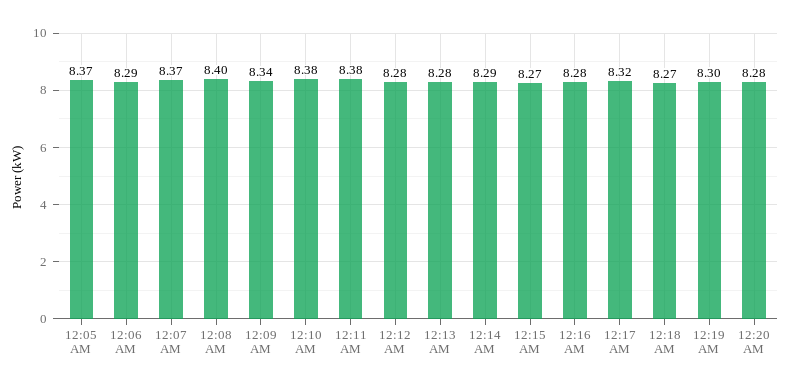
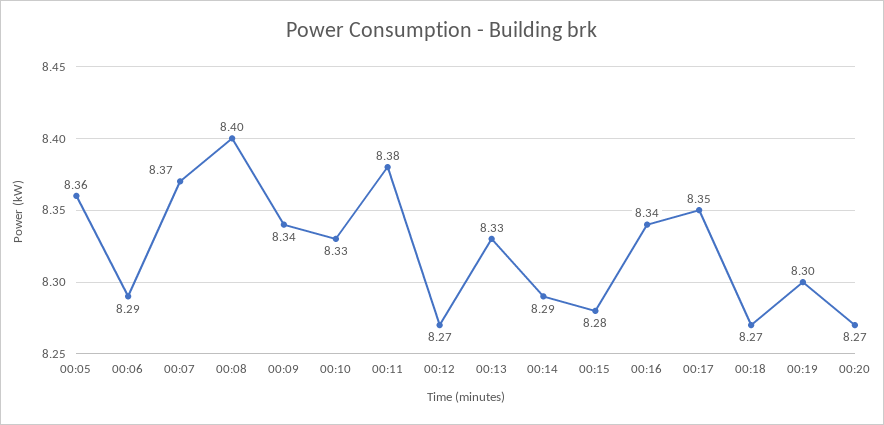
12:05 AM: 8.37 -> 8.36
12:10 AM: 8.38 -> 8.33
12:12 AM: 8.28 -> 8.27
12:13 AM: 8.28 -> 8.33
12:15 AM: 8.27 -> 8.28
12:16 AM: 8.28 -> 8.34
12:17 AM: 8.32 -> 8.35
12:20 AM: 8.28 -> 8.27

